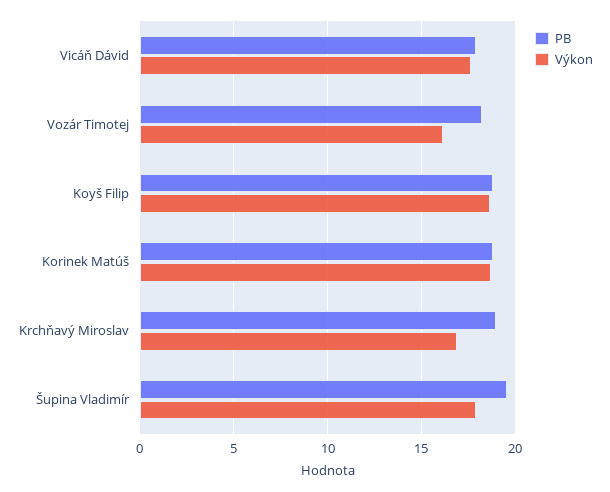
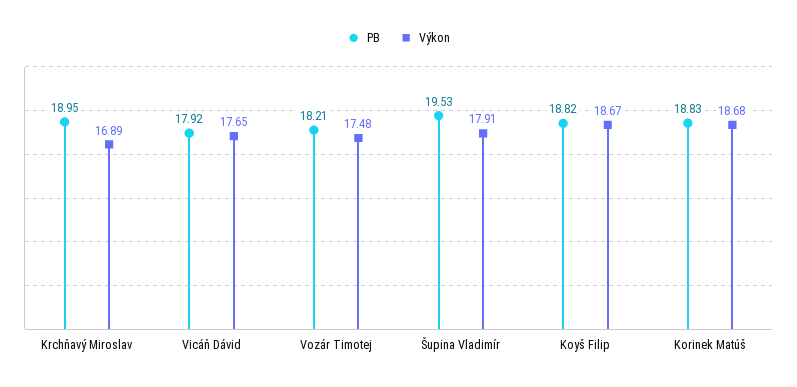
Výkon, Vozár Timotej: 16 -> 17.48

